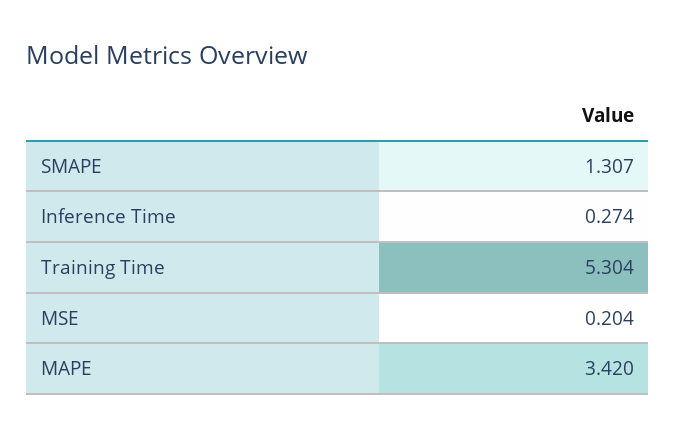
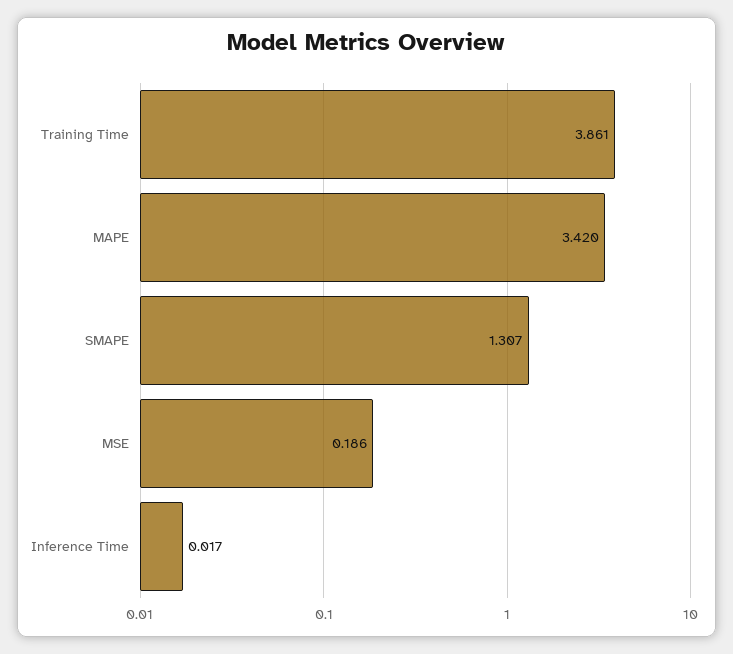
Inference Time: 0.274 -> 0.017
Training Time: 5.304 -> 3.861
MSE: 0.204 -> 0.186

